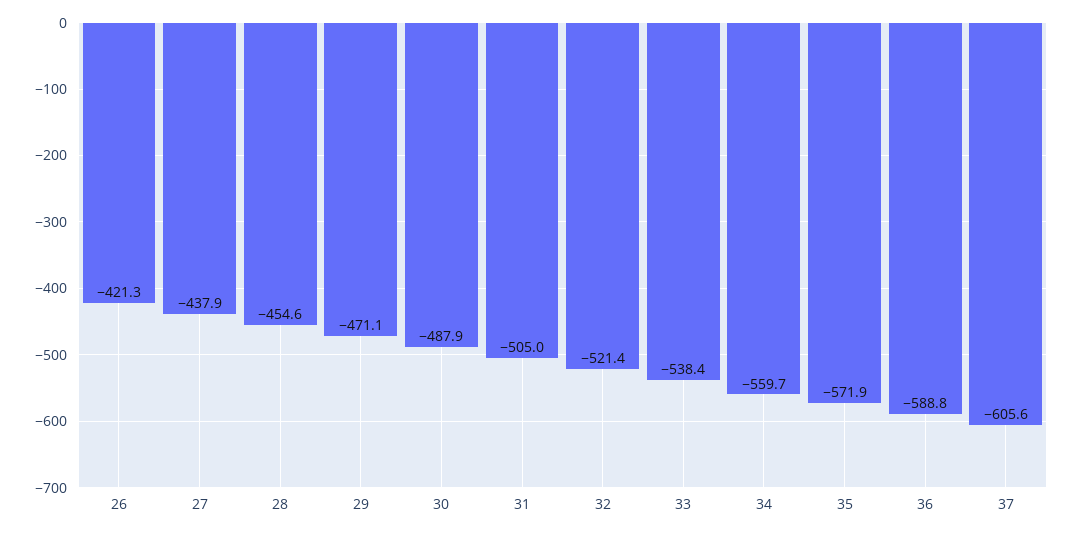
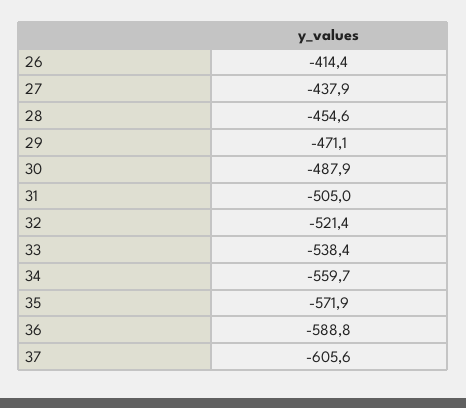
26: -421.3 -> -414.4

